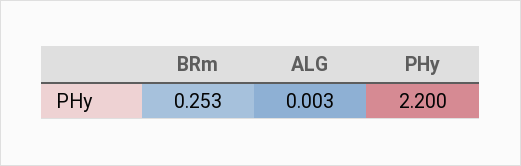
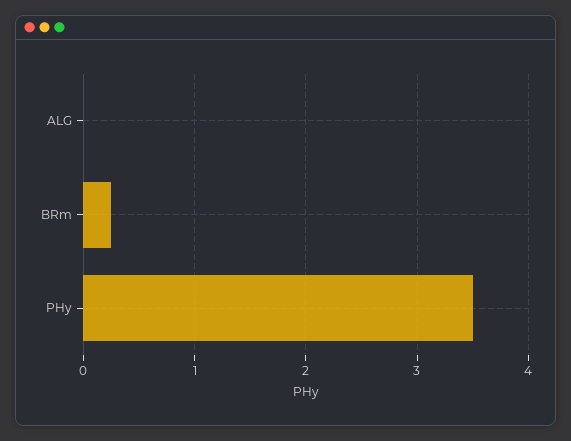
PHy: 2.2 -> 3.5

